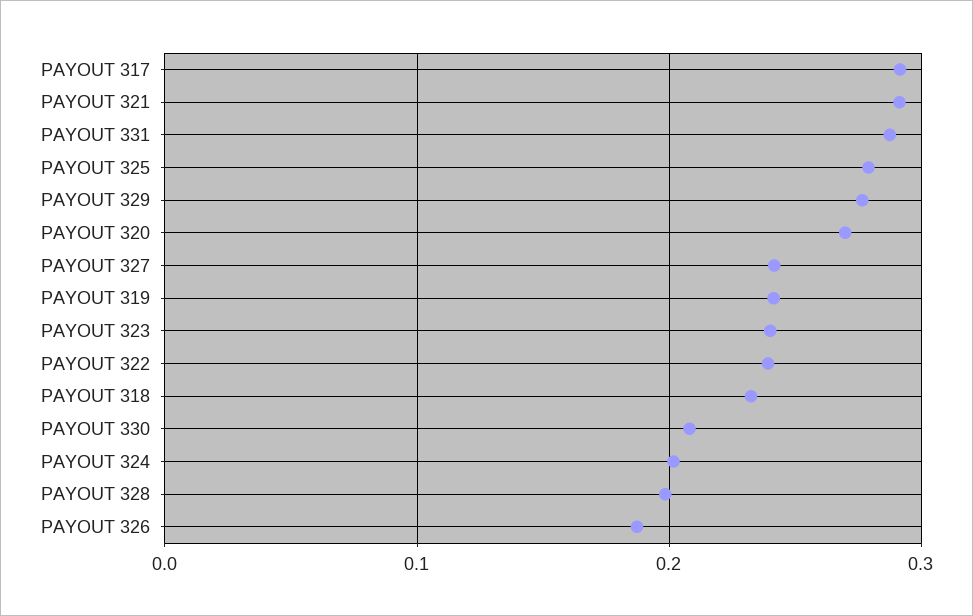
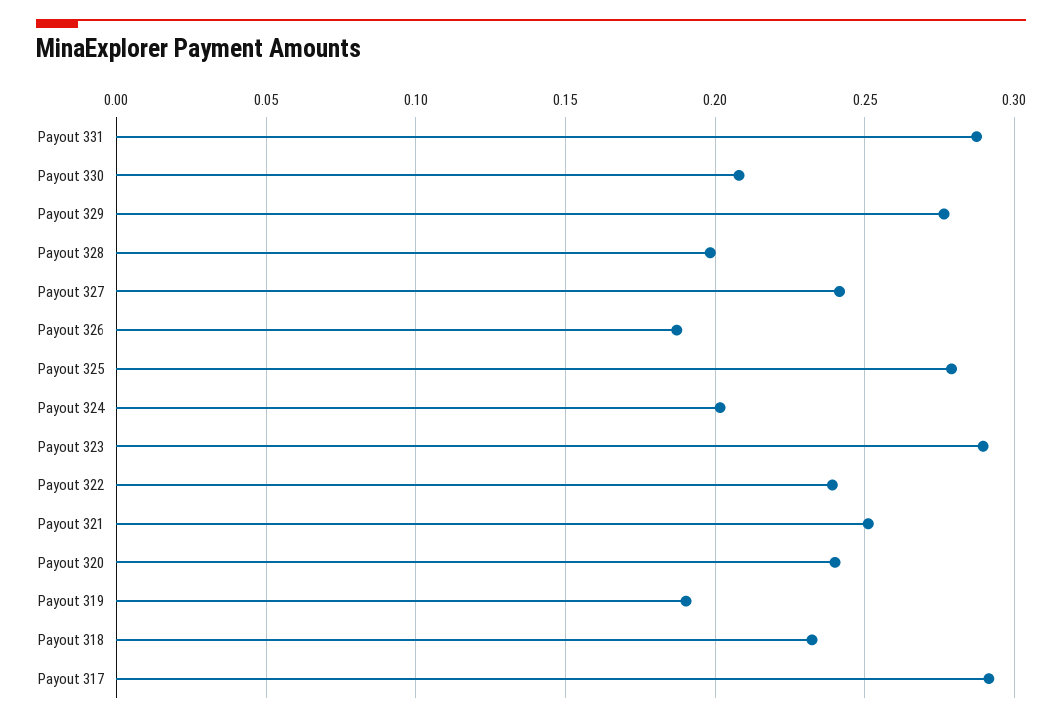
PAYOUT 321: 0.29 -> 0.25
PAYOUT 320: 0.27 -> 0.24
PAYOUT 319: 0.24 -> 0.19
PAYOUT 323: 0.24 -> 0.29

